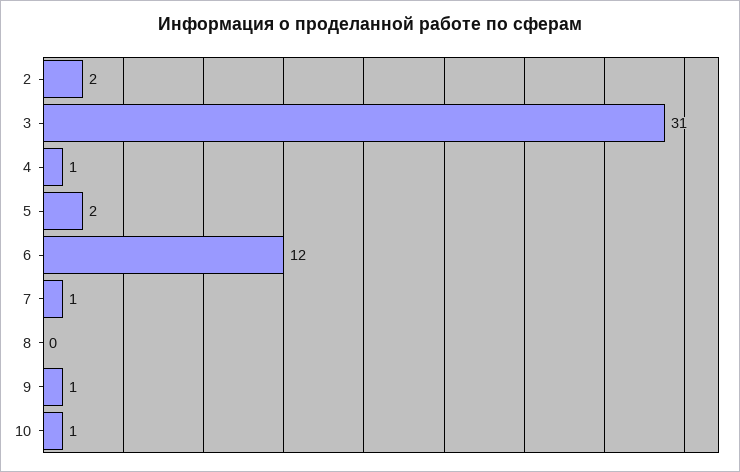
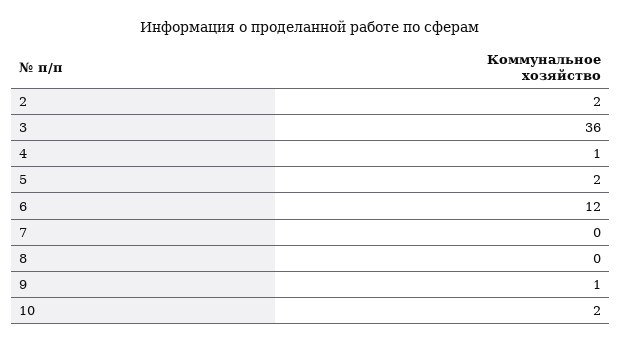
3: 31 -> 36
7: 1 -> 0
10: 1 -> 2

